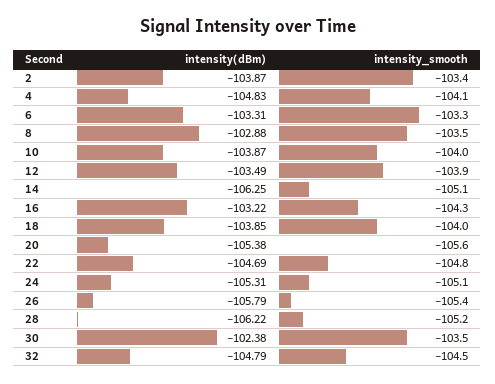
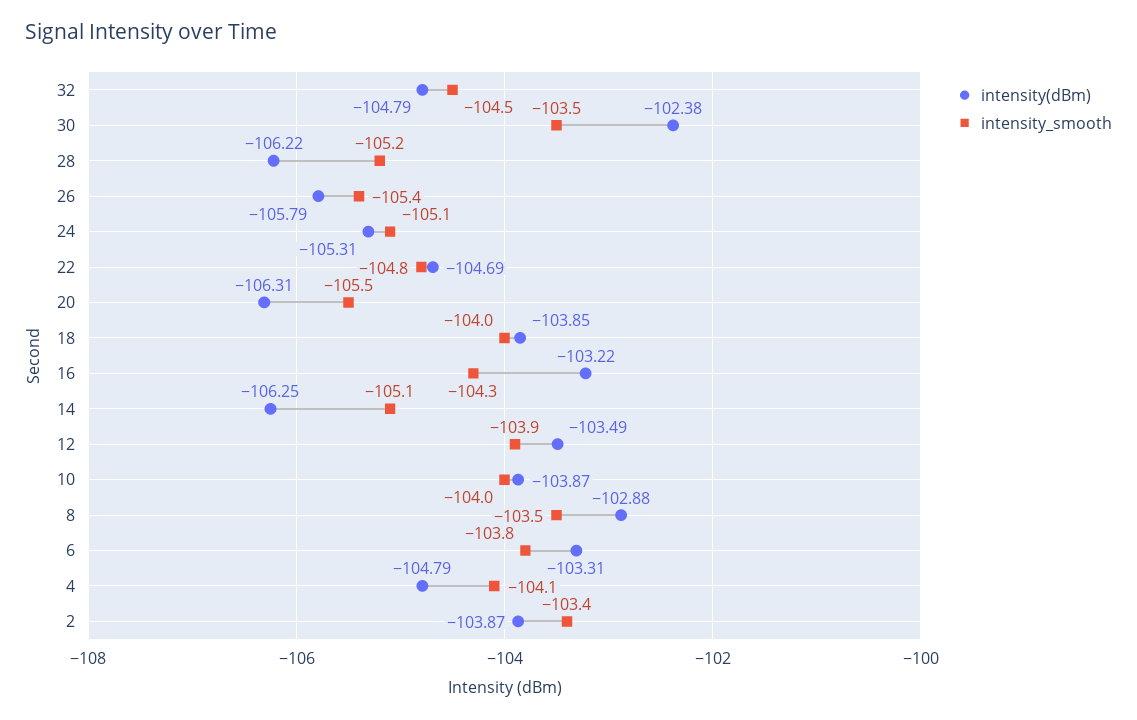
intensity(dBm), 4: -104.83 -> -104.79
intensity_smooth, 6: -103.3 -> -103.8
intensity(dBm), 20: -105.38 -> -106.31
intensity_smooth, 20: -105.6 -> -105.5

